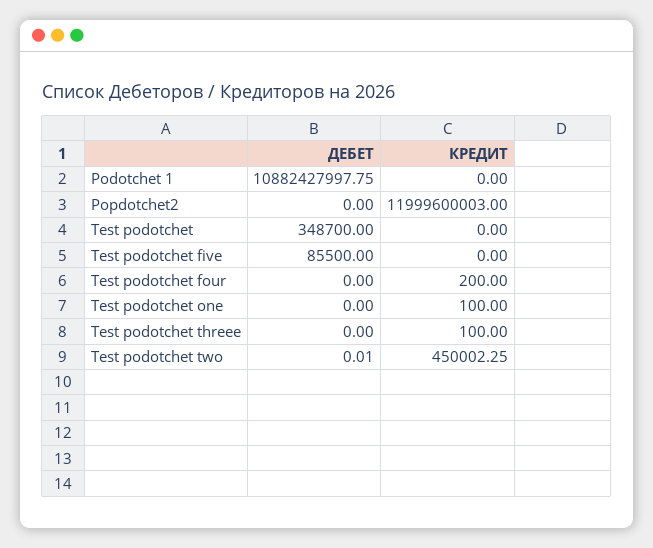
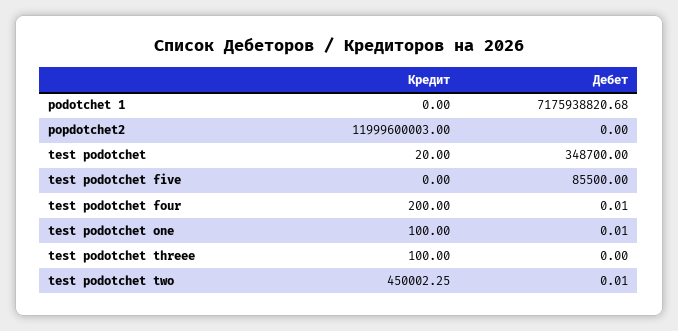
ДЕБЕТ, Podotchet 1: 10882427997.75 -> 7175938820.68
КРЕДИТ, Test podotchet: 0 -> 20
ДЕБЕТ, Test podotchet four: 0 -> 0.01
ДЕБЕТ, Test podotchet one: 0 -> 0.01

